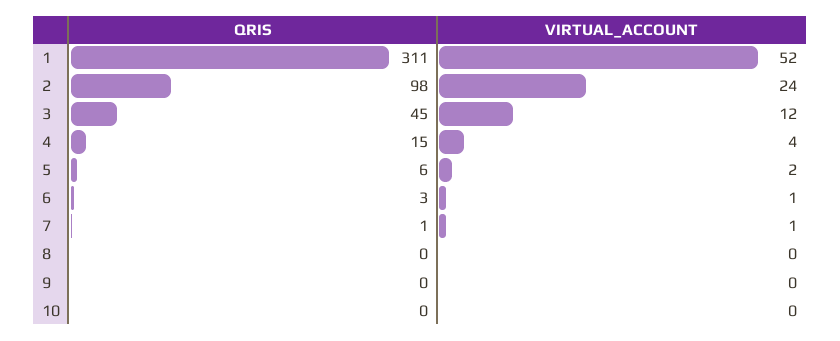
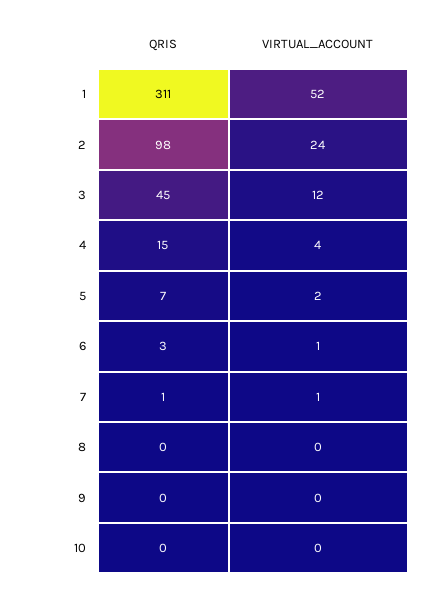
QRIS, 5: 6 -> 7

